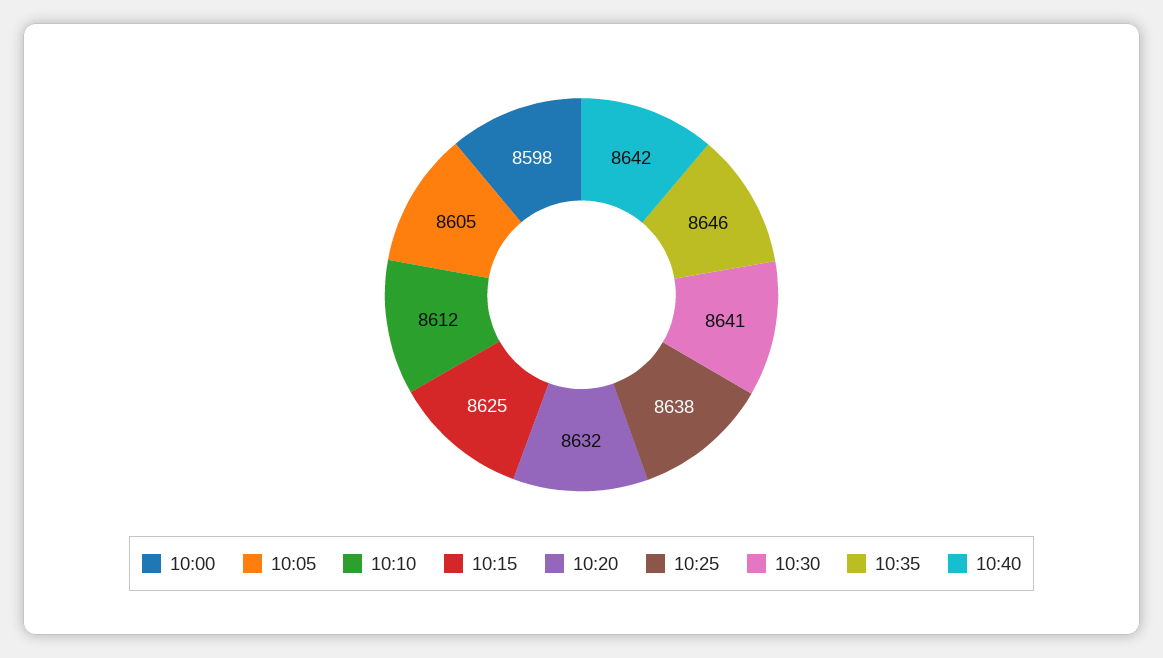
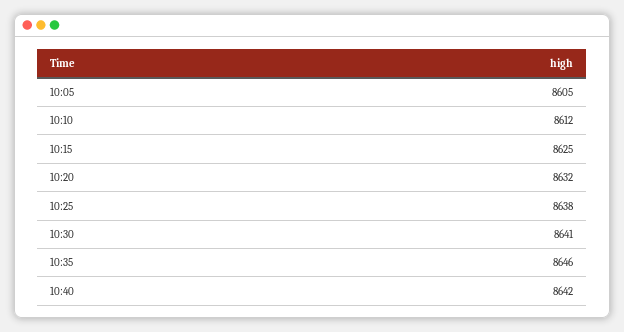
10:00: 8598 -> none

